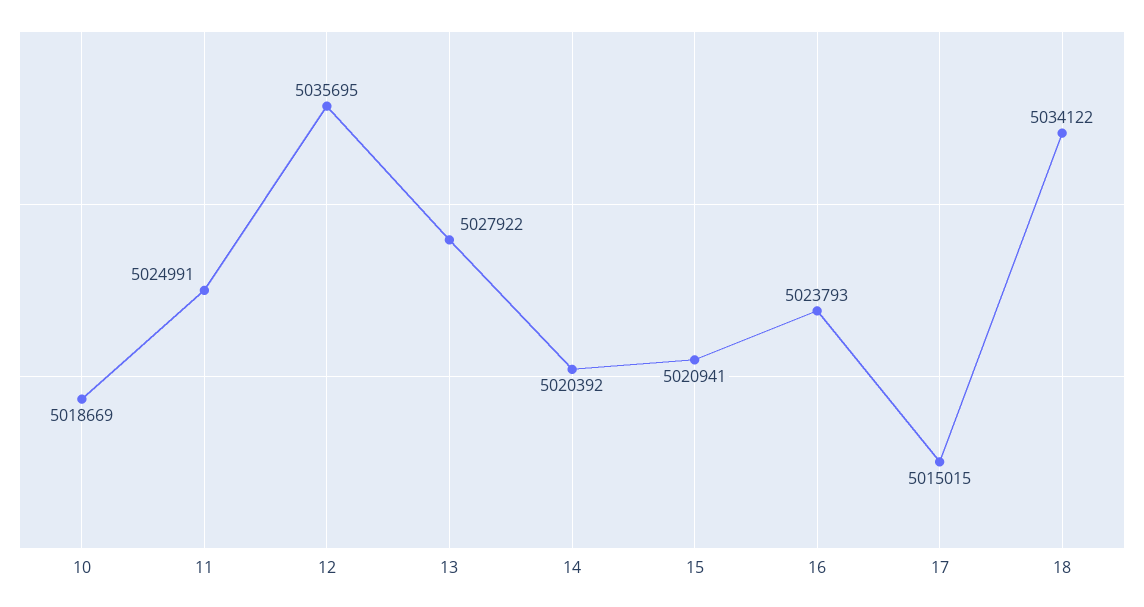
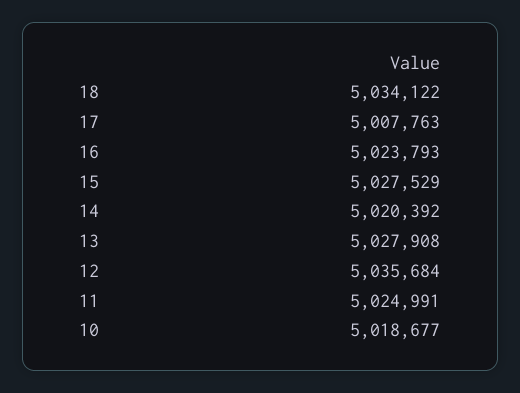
10: 5018669 -> 5018677
12: 5035695 -> 5035684
13: 5027922 -> 5027908
15: 5020941 -> 5027529
17: 5015015 -> 5007763

